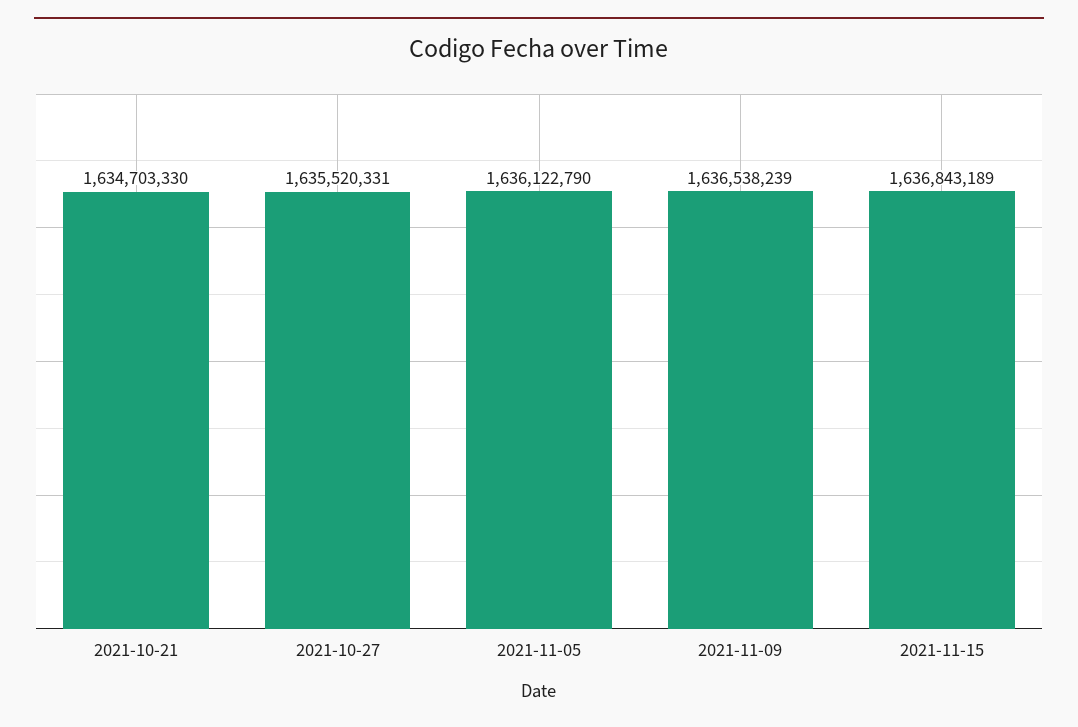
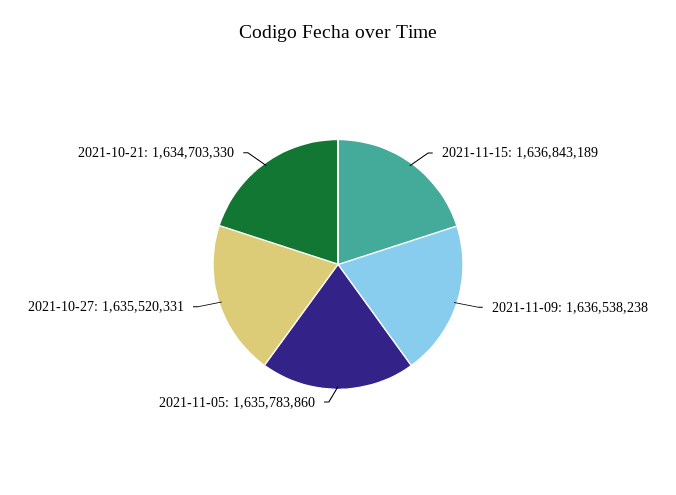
2021-11-05: 1636122790 -> 1635783860
2021-11-09: 1636538239 -> 1636538238

